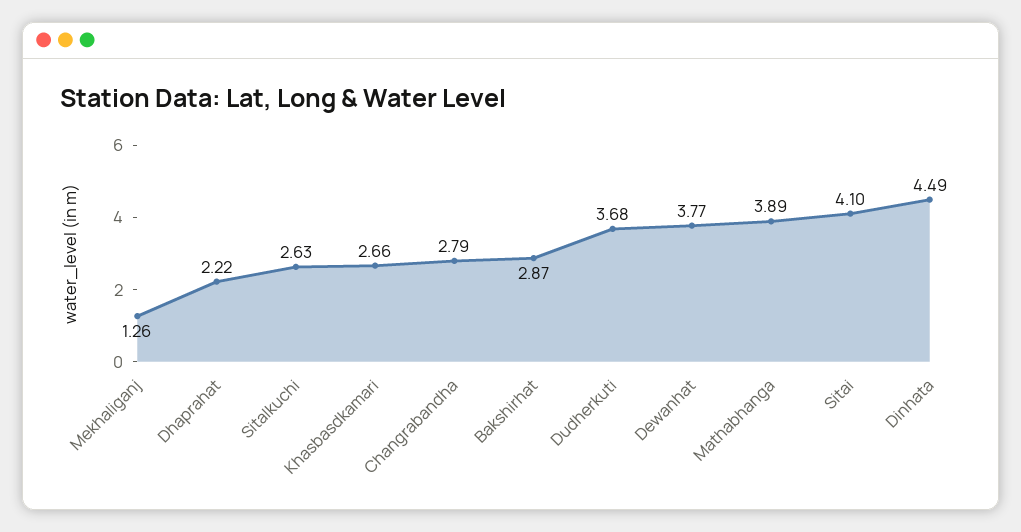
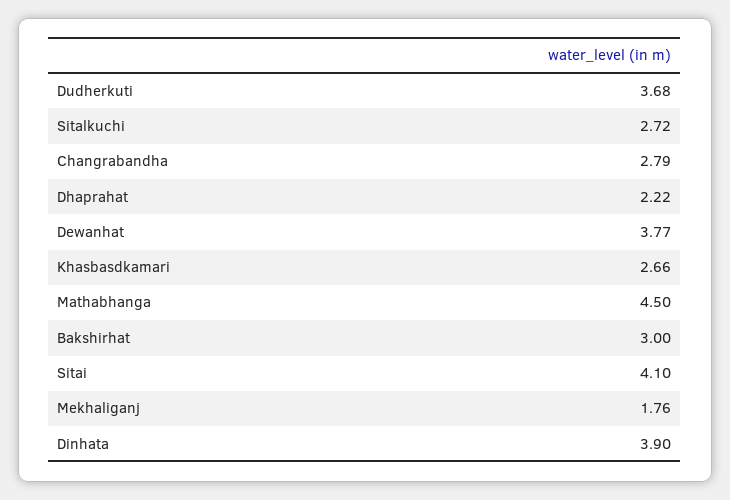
Mekhaliganj: 1.26 -> 1.76
Sitalkuchi: 2.63 -> 2.72
Bakshirhat: 2.87 -> 3
Mathabhanga: 3.89 -> 4.5
Dinhata: 4.49 -> 3.9

